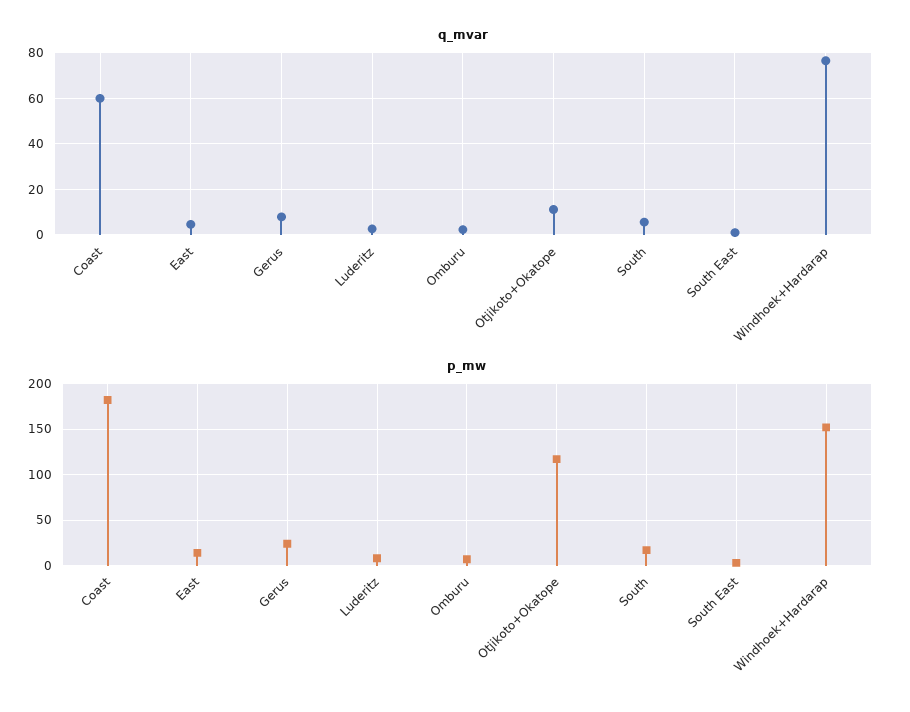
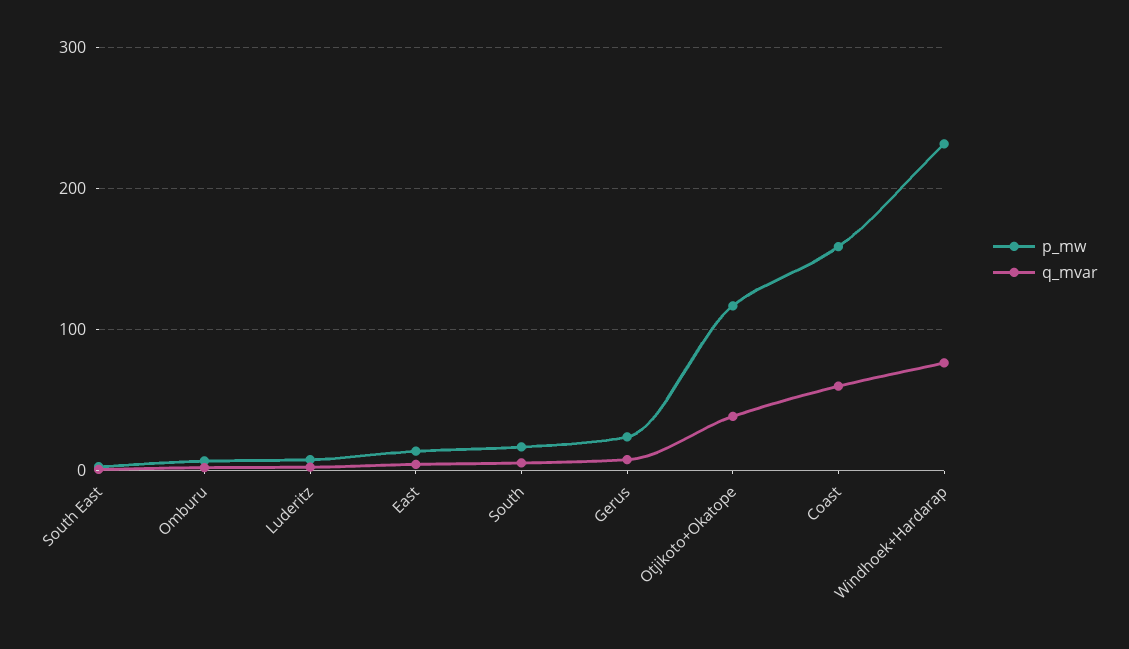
q_mvar, Otjikoto+Okatope: 10 -> 40
p_mw, Coast: 180 -> 160
p_mw, Windhoek+Hardarap: 150 -> 230

